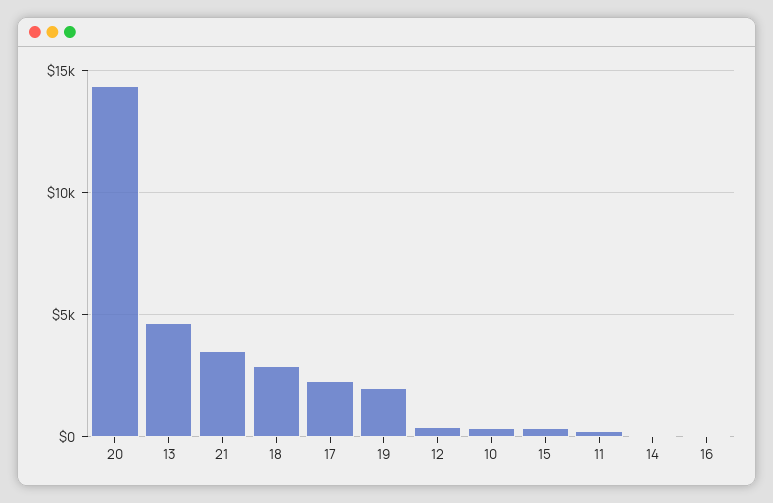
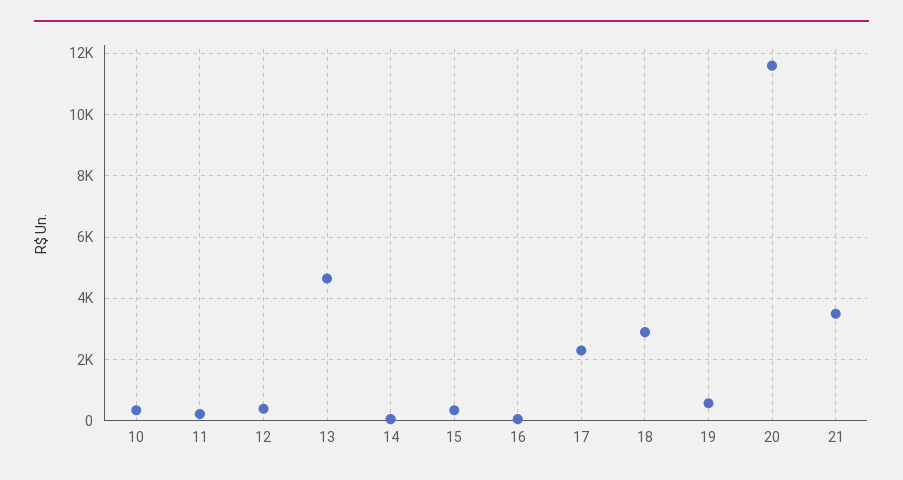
20: 14500 -> 11600
19: 2000 -> 600

